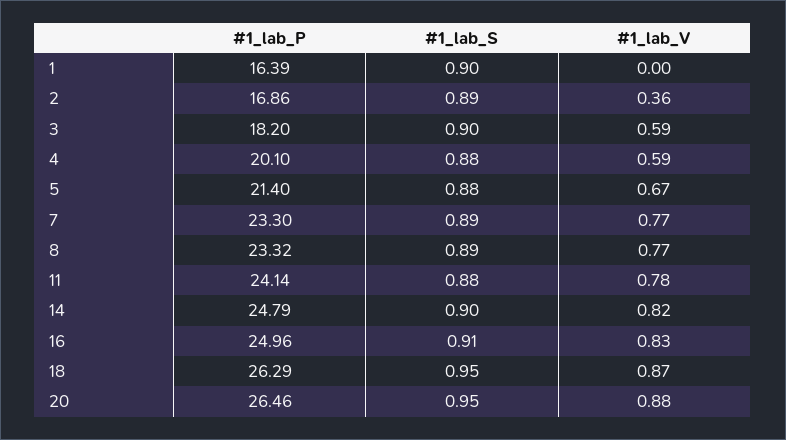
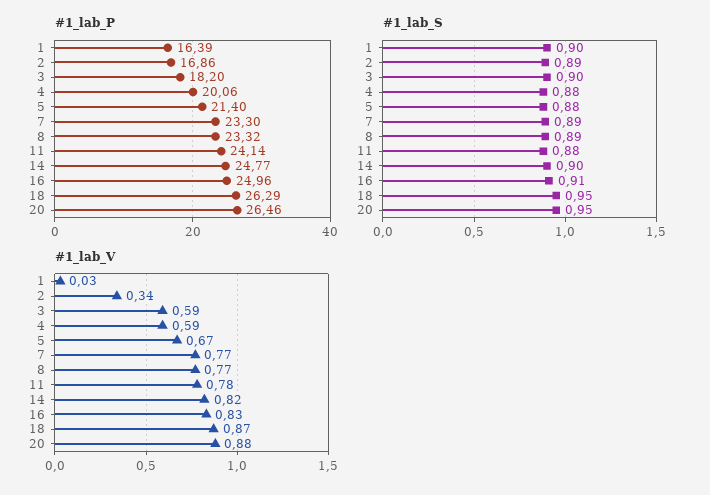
#1_lab_V, 1: 0 -> 0.03
#1_lab_V, 2: 0.36 -> 0.34
#1_lab_P, 4: 20.1 -> 20.06
#1_lab_P, 14: 24.79 -> 24.77

